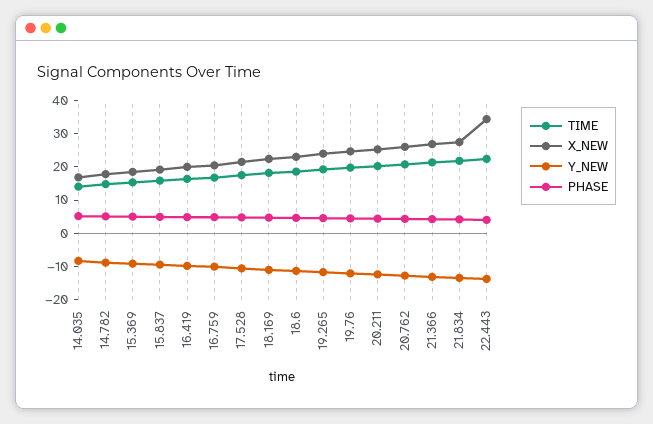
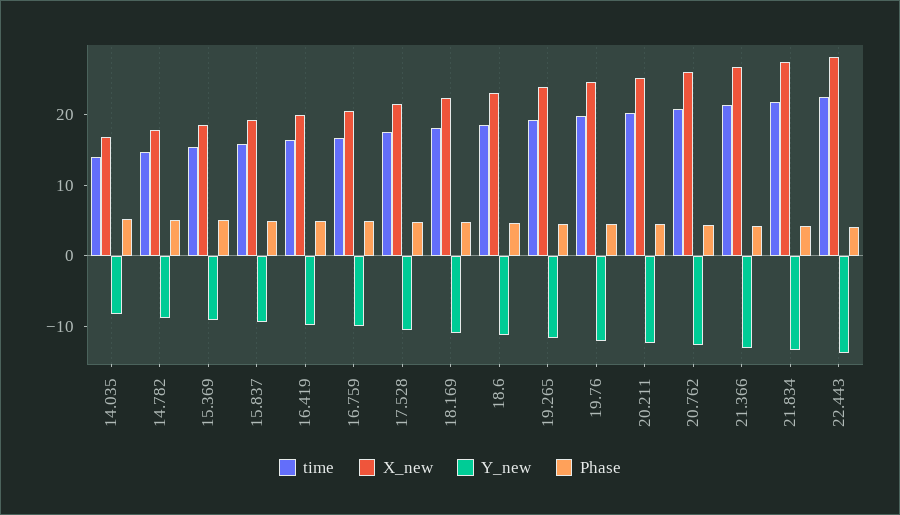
X_NEW, 22.443: 35 -> 28

